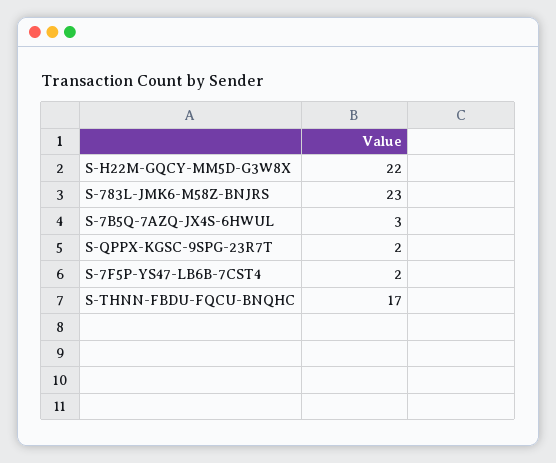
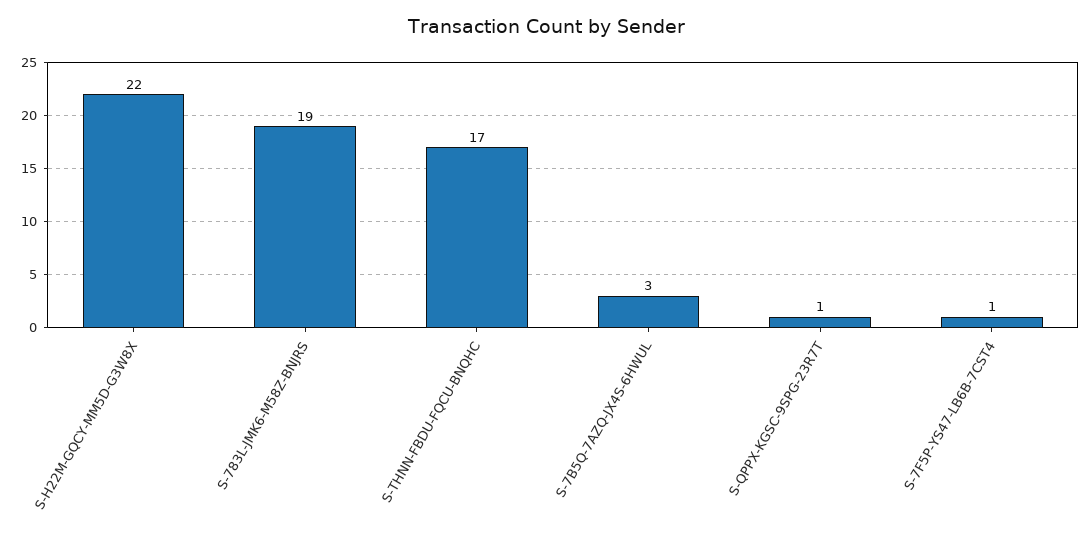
S-783L-JMK6-M58Z-BNJRS: 23 -> 19
S-QPPX-KGSC-9SPG-23R7T: 2 -> 1
S-7F5P-YS47-LB6B-7CST4: 2 -> 1

